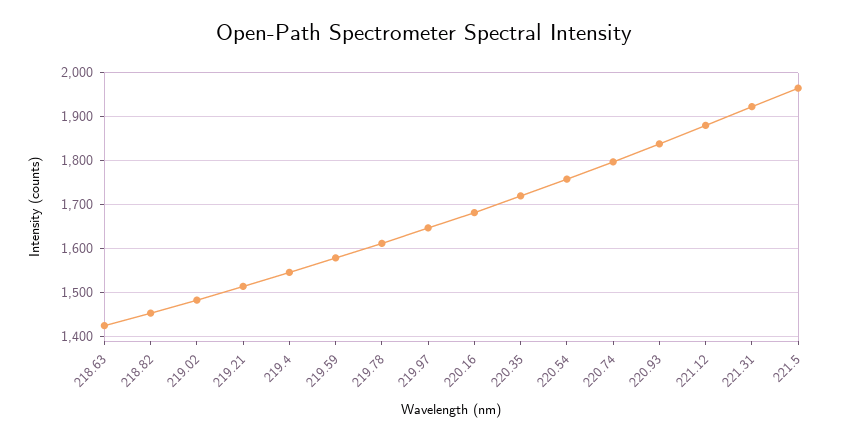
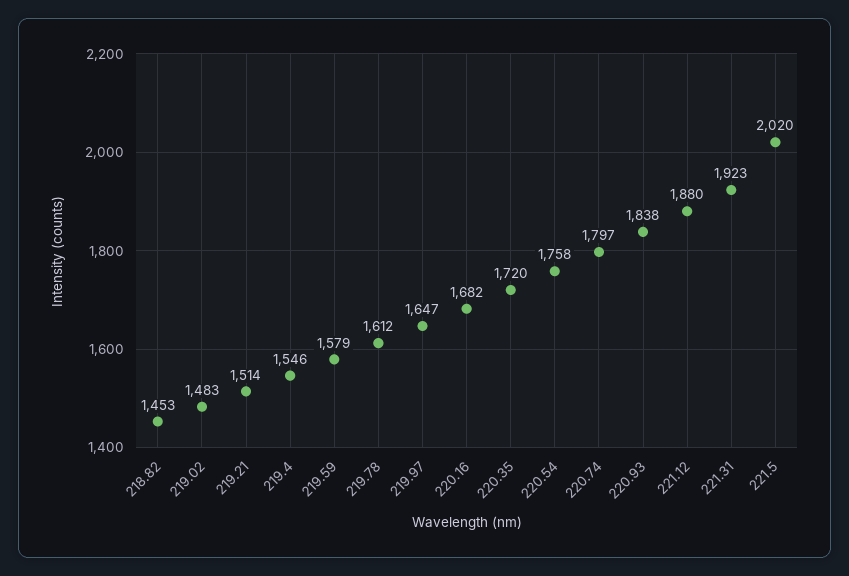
218.63: 1420 -> none
221.5: 1960 -> 2020

